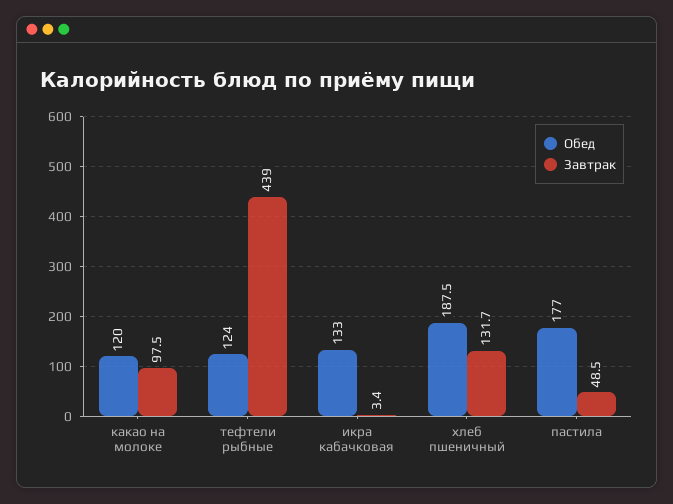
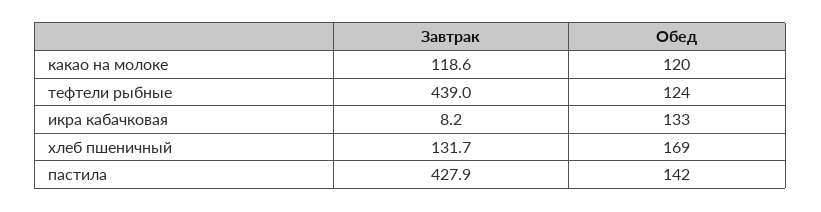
Завтрак, какао на молоке: 97.5 -> 118.6
Завтрак, икра кабачковая: 3.4 -> 8.2
Обед, хлеб пшеничный: 187.5 -> 169
Обед, пастила: 177 -> 142
Завтрак, пастила: 48.5 -> 427.9

